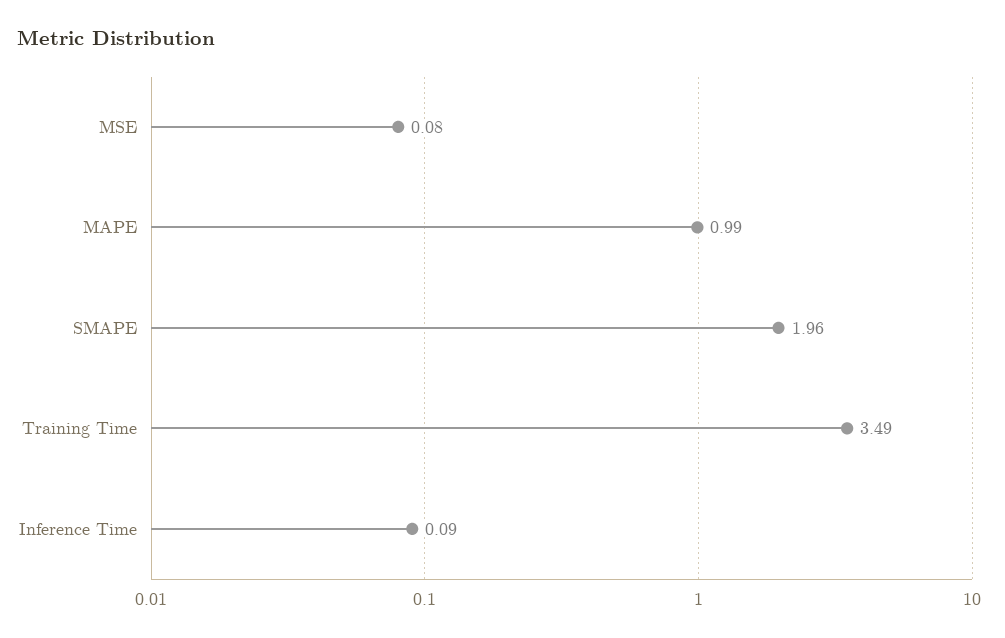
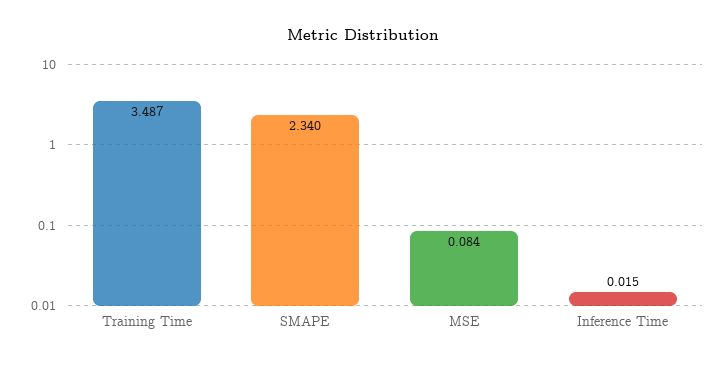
MAPE: 0.99 -> none
SMAPE: 1.96 -> 2.34
Inference Time: 0.09 -> 0.015

